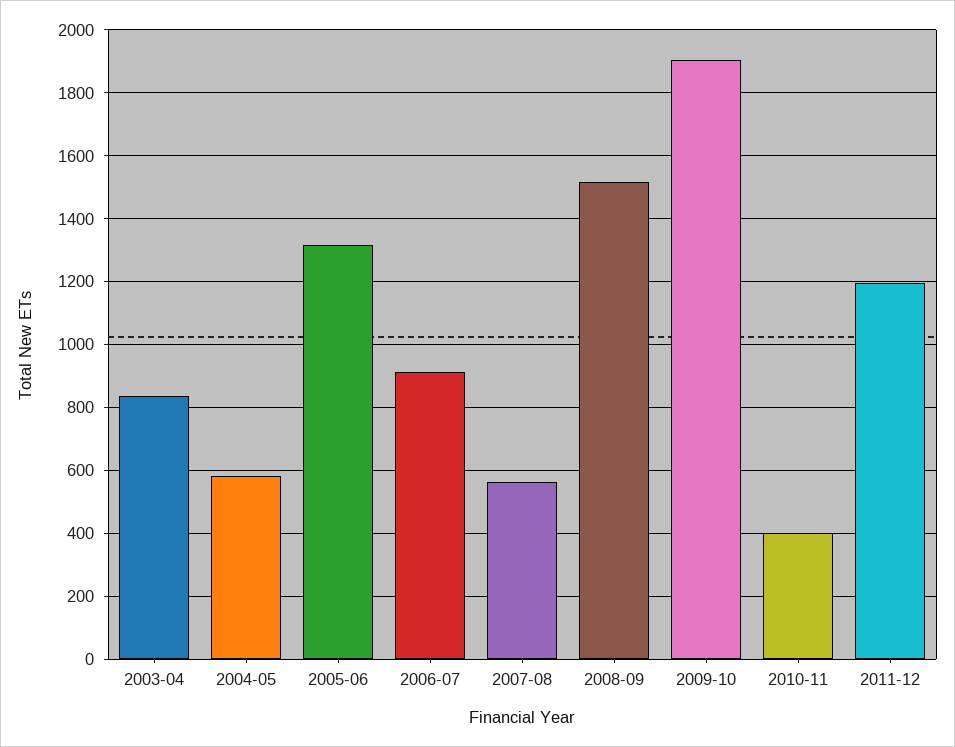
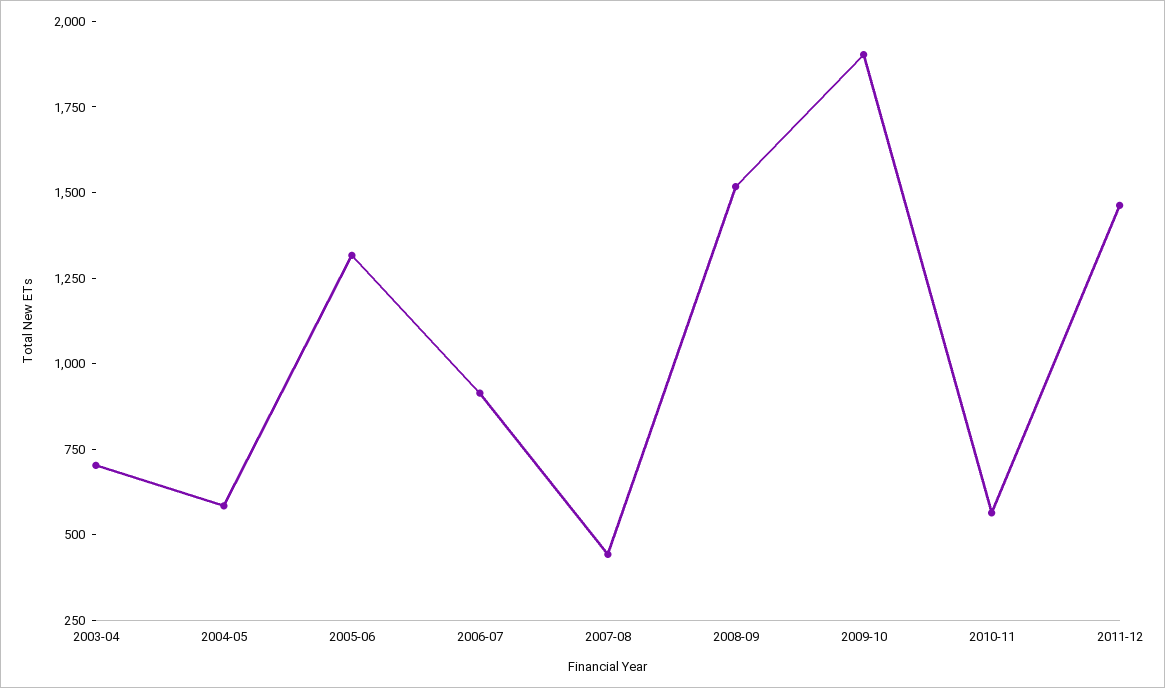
2003-04: 840 -> 700
2007-08: 560 -> 450
2010-11: 400 -> 550
2011-12: 1200 -> 1450

